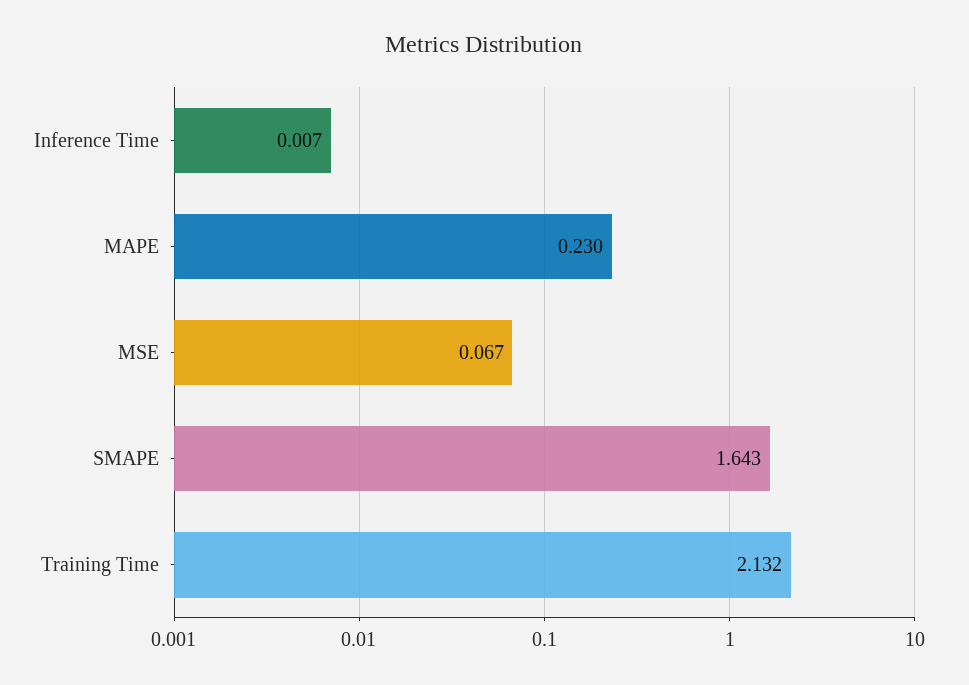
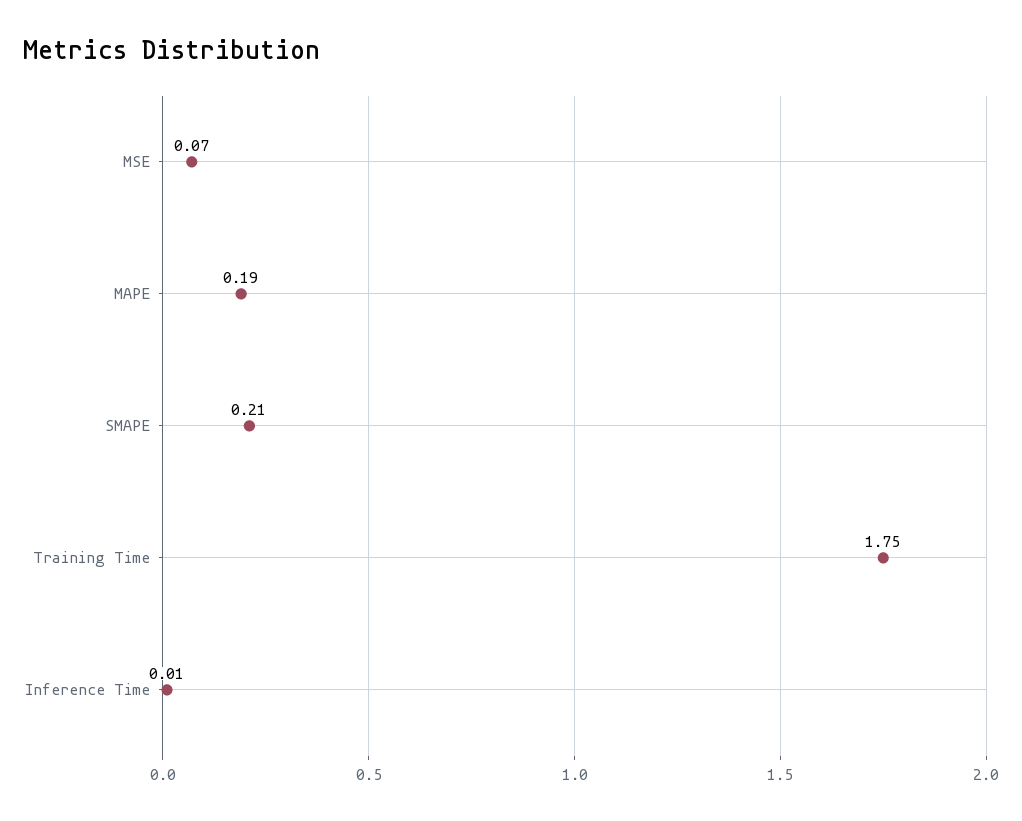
MAPE: 0.23 -> 0.19
SMAPE: 1.643 -> 0.21
Training Time: 2.132 -> 1.75

